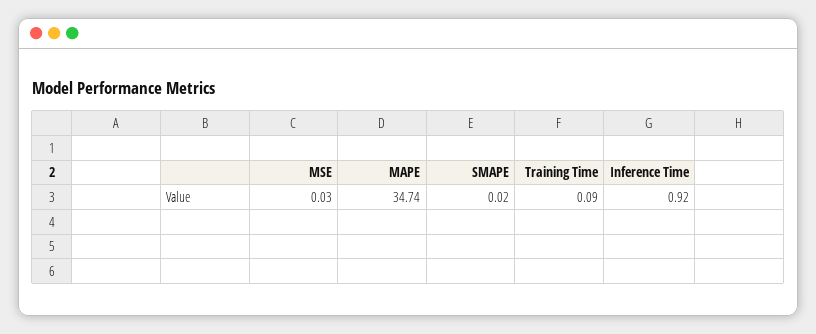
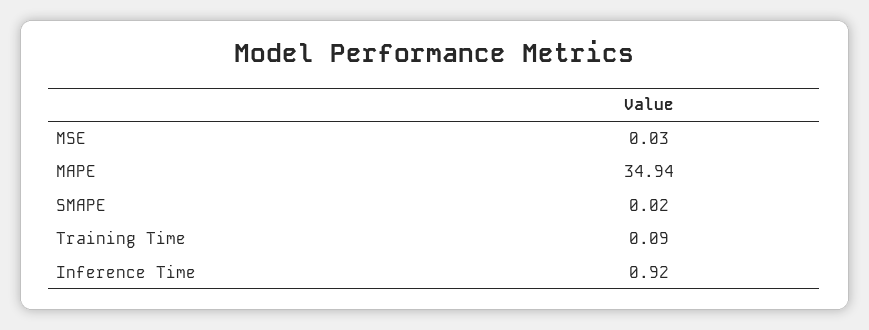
MAPE: 34.74 -> 34.94

